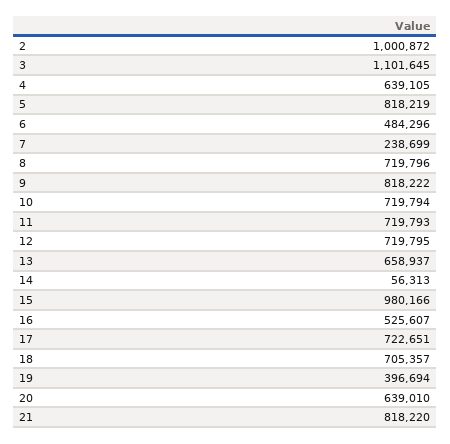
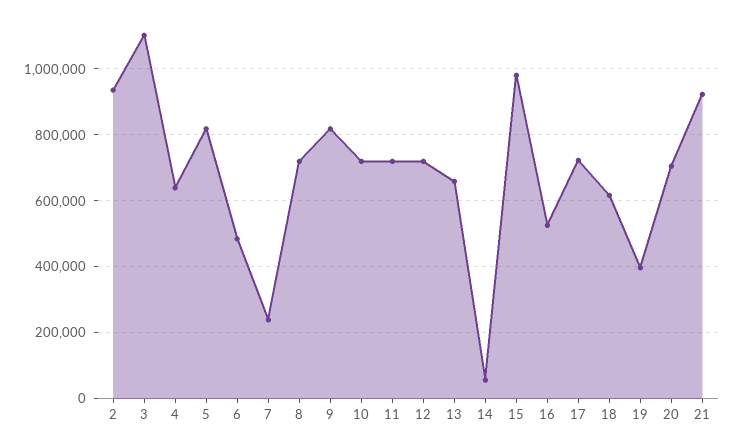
2: 1000872 -> 940000
18: 705357 -> 620000
20: 639010 -> 700000
21: 818220 -> 920000

